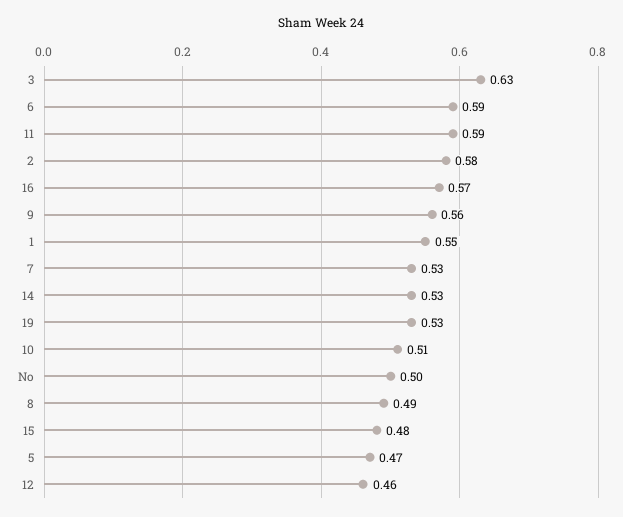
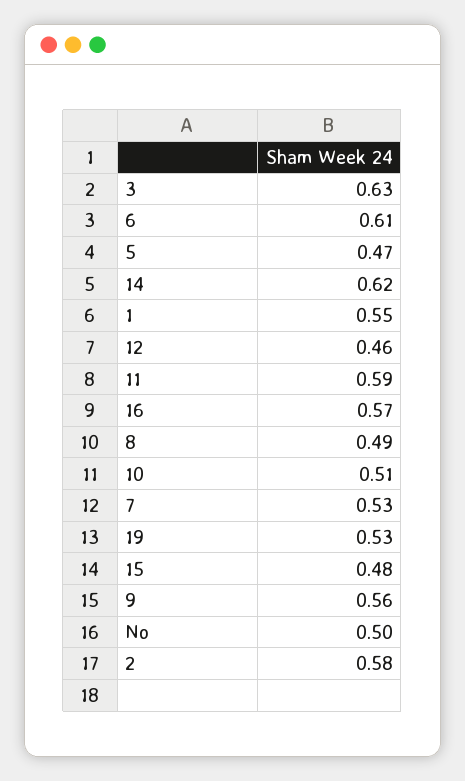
6: 0.59 -> 0.61
14: 0.53 -> 0.62

